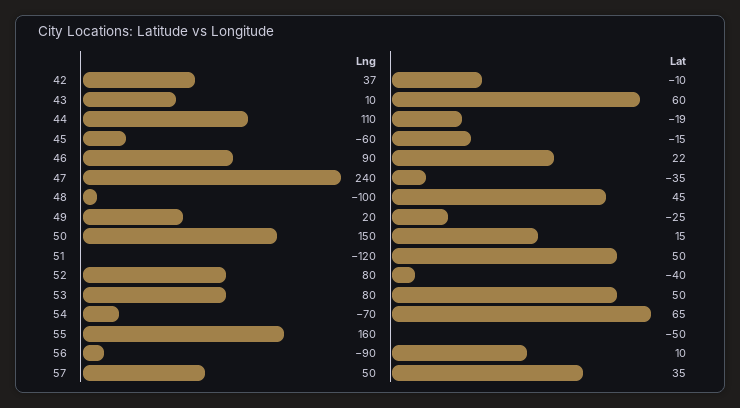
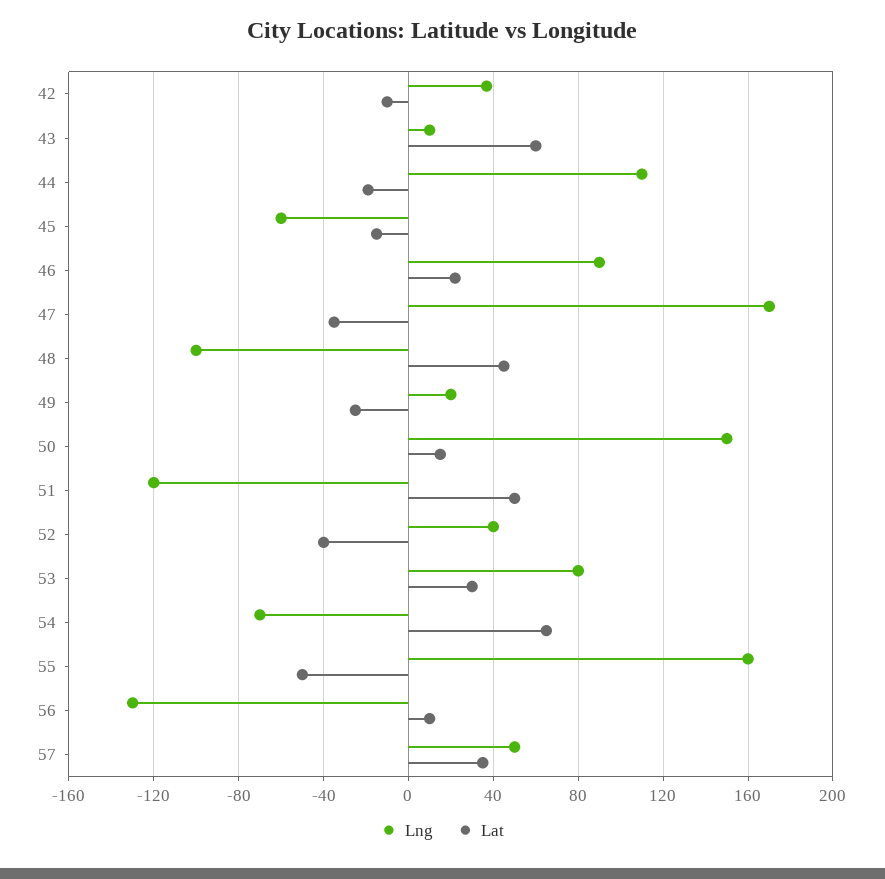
Lng, 47: 240 -> 170
Lng, 52: 80 -> 40
Lat, 53: 50 -> 30
Lng, 56: -90 -> -130

